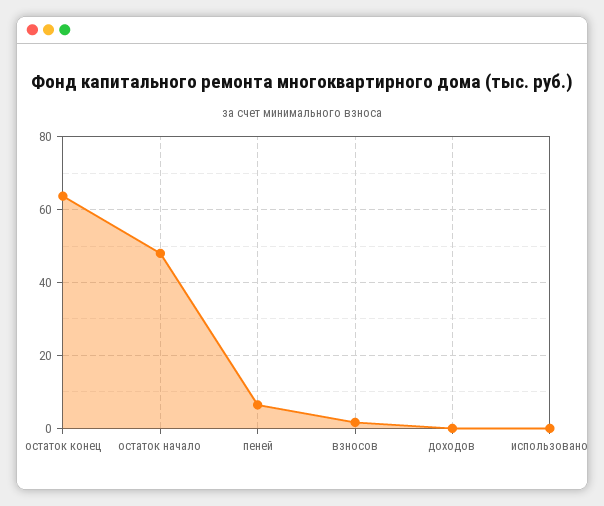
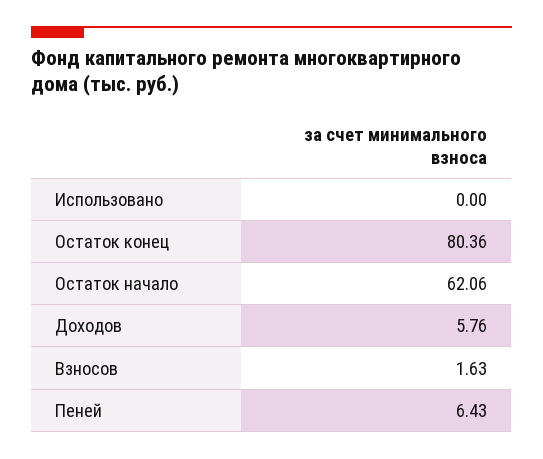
остаток конец: 64 -> 80.36
остаток начало: 48 -> 62.06
доходов: 0 -> 5.76

